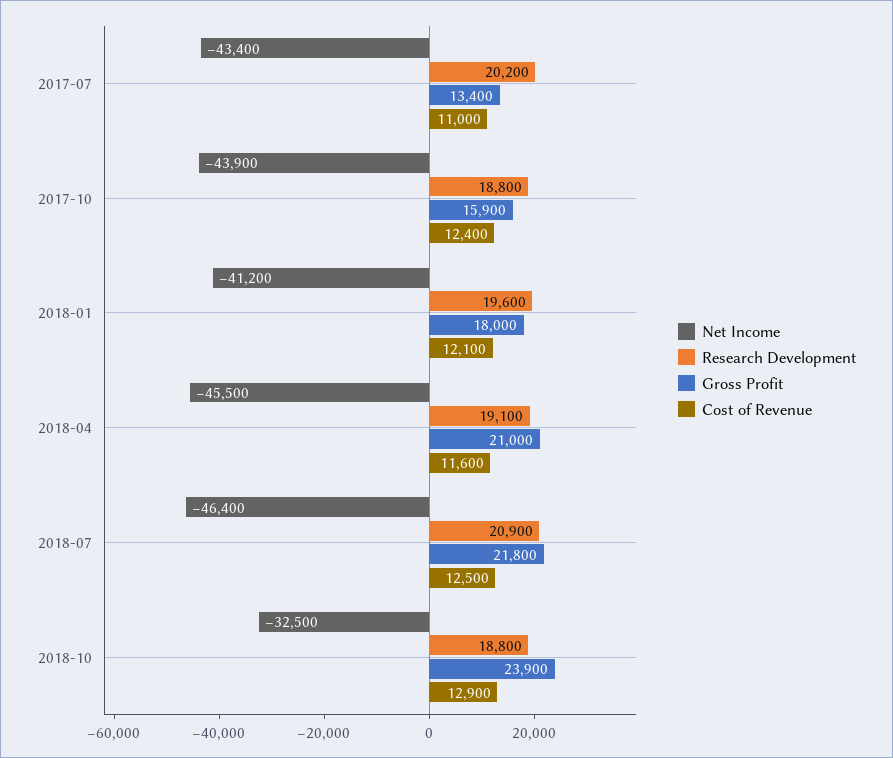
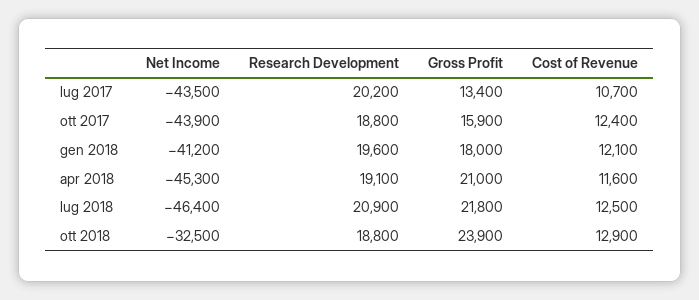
Net Income, 2017-07: -43400 -> -43500
Cost of Revenue, 2017-07: 11000 -> 10700
Net Income, 2018-04: -45500 -> -45300

